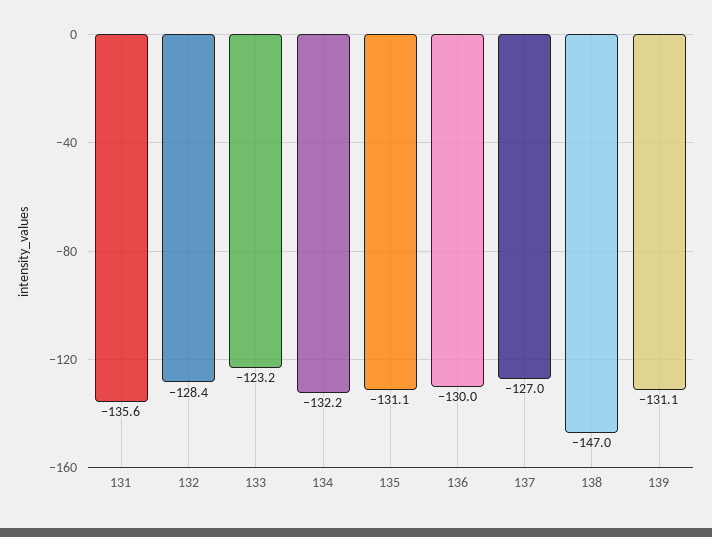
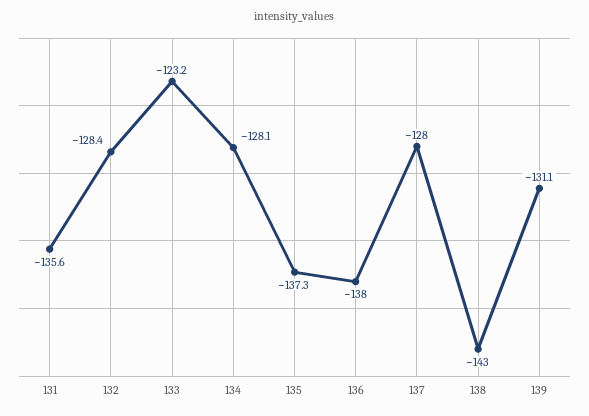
134: -132.2 -> -128.1
135: -131.1 -> -137.3
136: -130 -> -138
137: -127 -> -128
138: -147 -> -143

